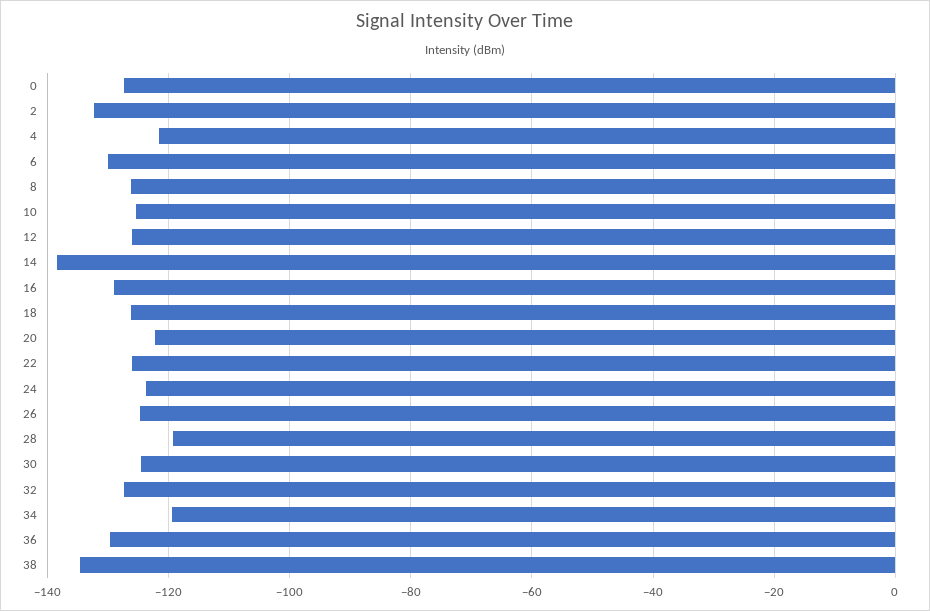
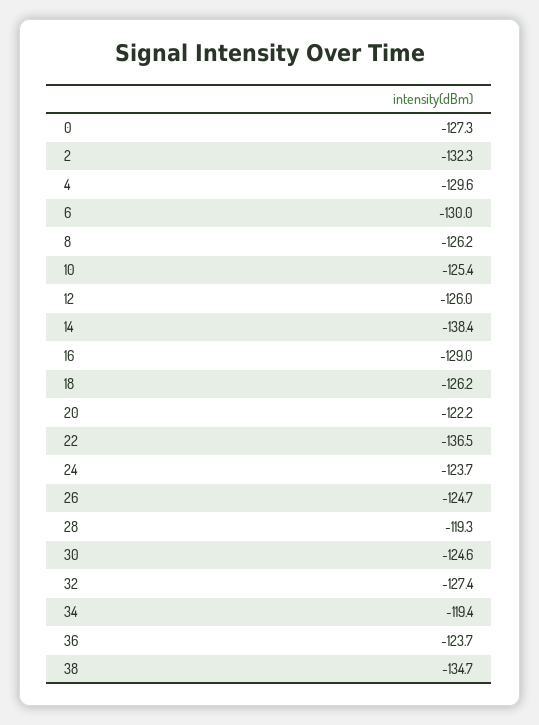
4: -122 -> -129.6
22: -126 -> -136.5
36: -130 -> -123.7

